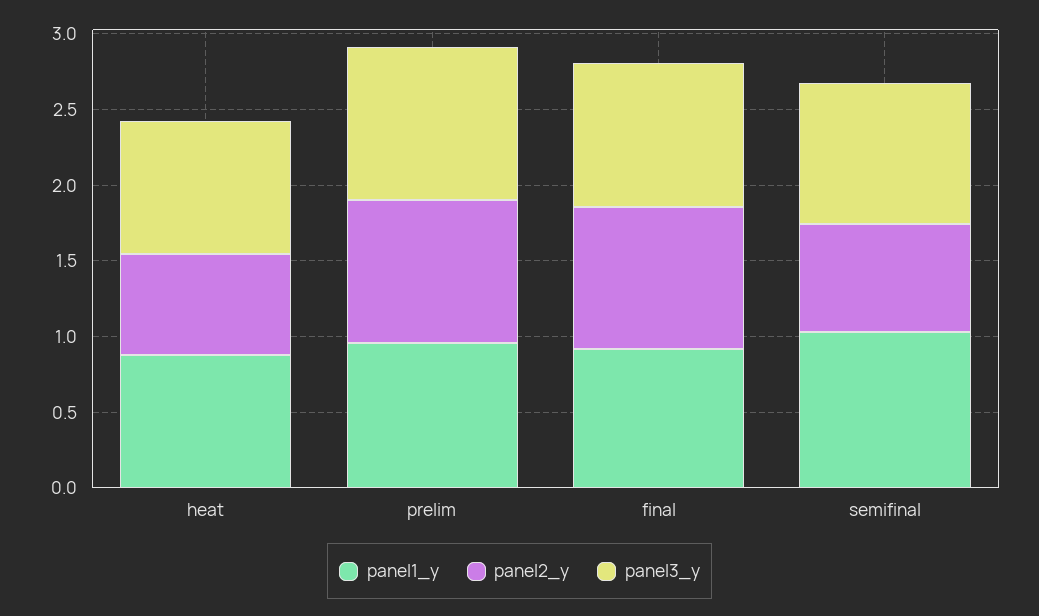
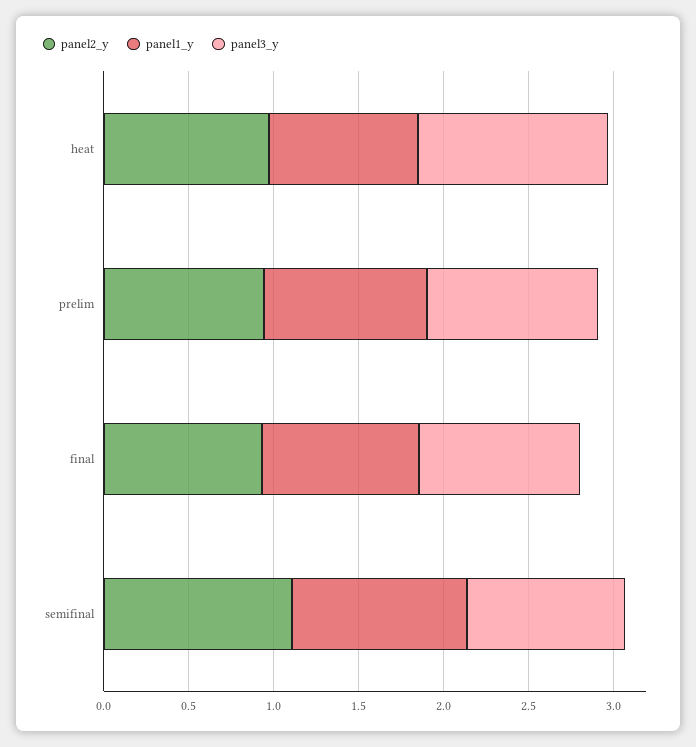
panel2_y, heat: 0.7 -> 1
panel3_y, heat: 0.9 -> 1.1
panel2_y, semifinal: 0.7 -> 1.1

